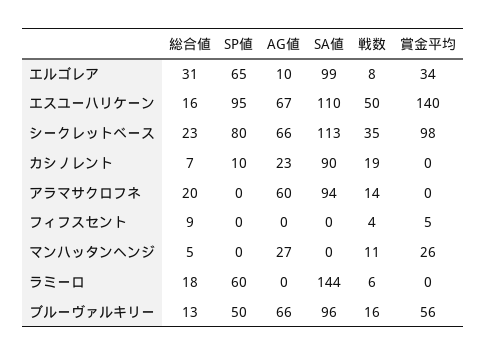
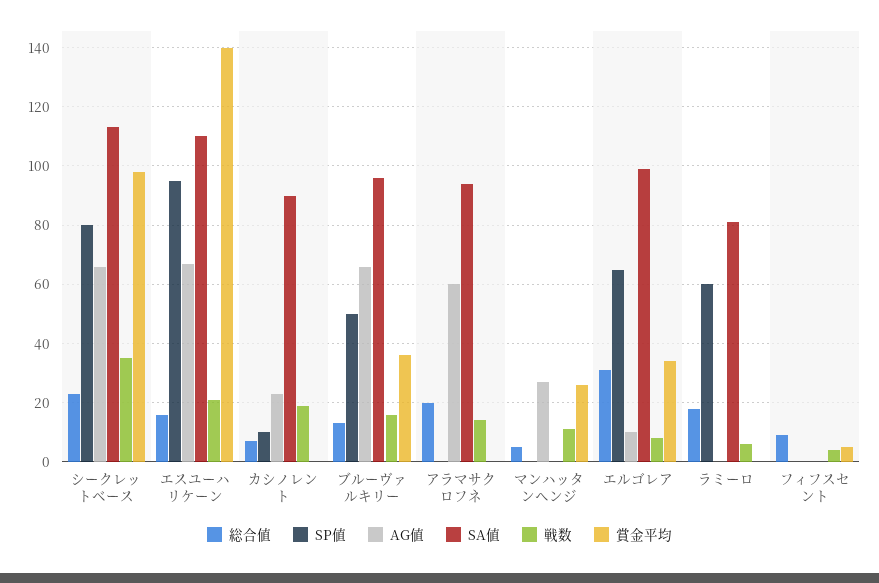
戦数, エスユーハリケーン: 50 -> 20
SA値, ラミーロ: 144 -> 80
賞金平均, ブルーヴァルキリー: 56 -> 35

